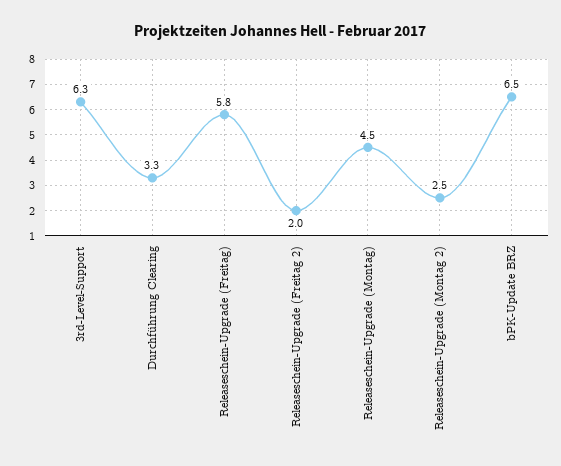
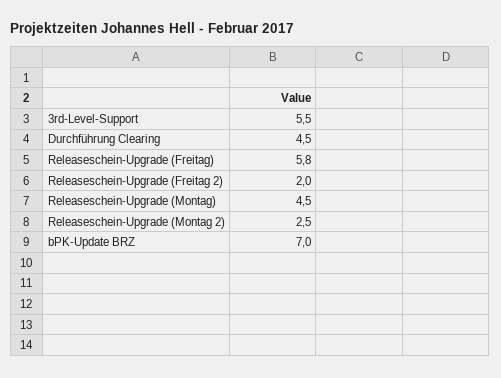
3rd-Level-Support: 6.3 -> 5.5
Durchführung Clearing: 3.3 -> 4.5
bPK-Update BRZ: 6.5 -> 7

